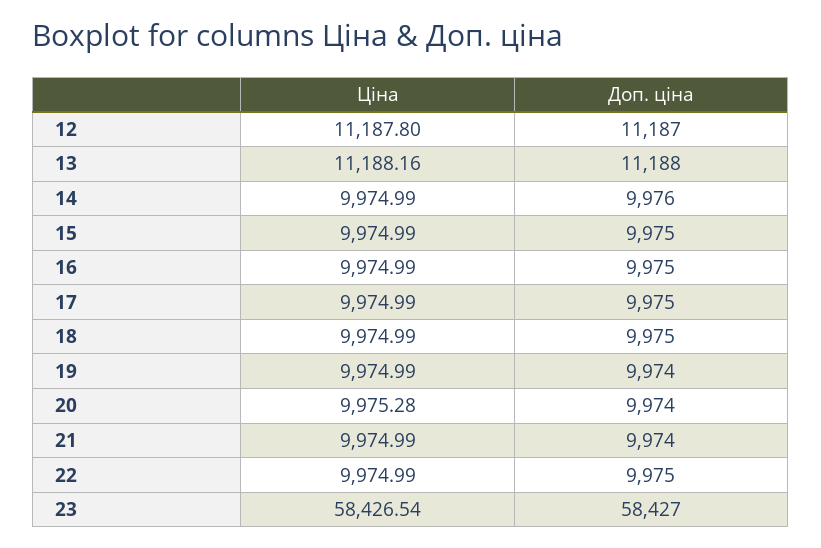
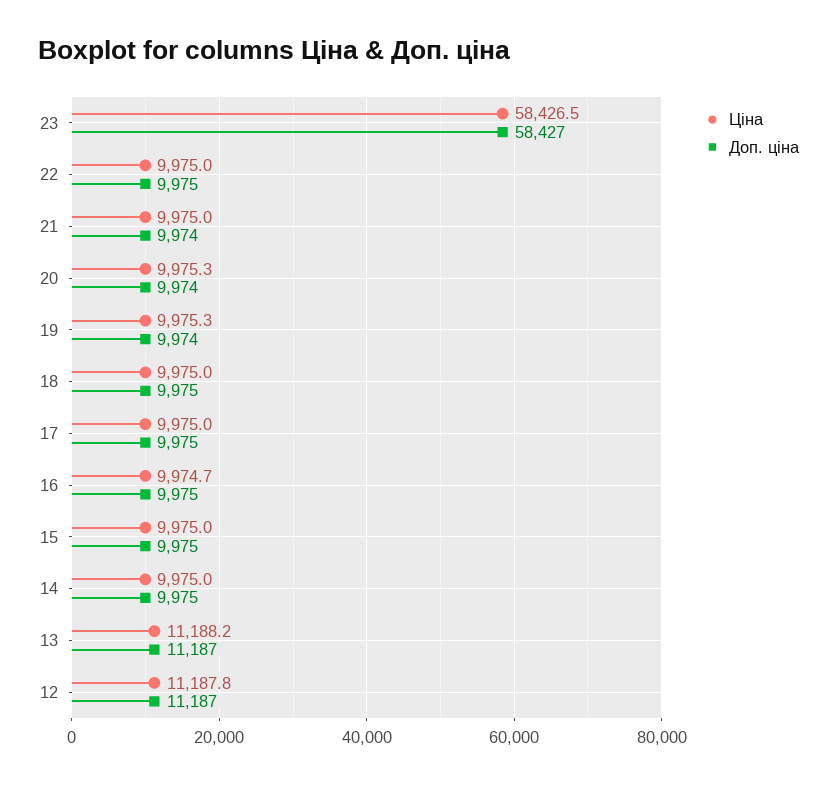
Доп. ціна, 13: 11188 -> 11187
Доп. ціна, 14: 9976 -> 9975
Ціна, 16: 9974.99 -> 9974.7
Ціна, 19: 9974.99 -> 9975.3

